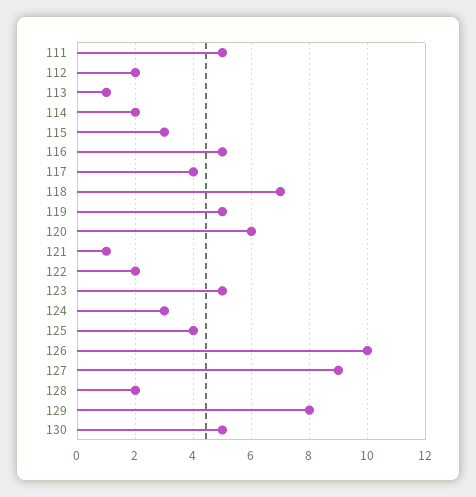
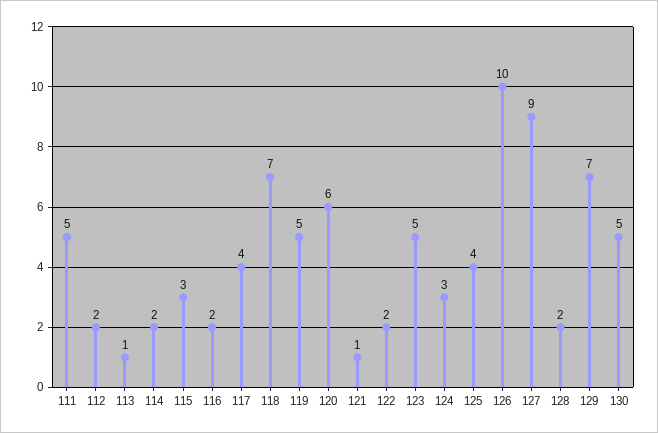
116: 5 -> 2
129: 8 -> 7

